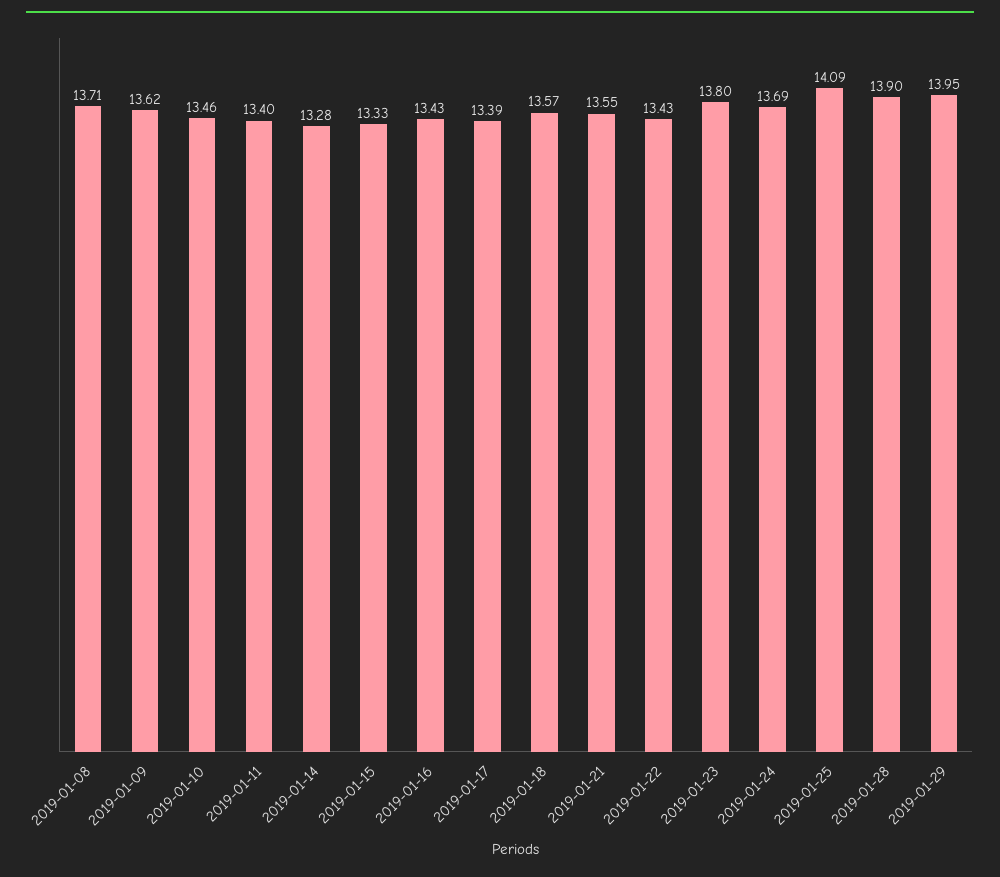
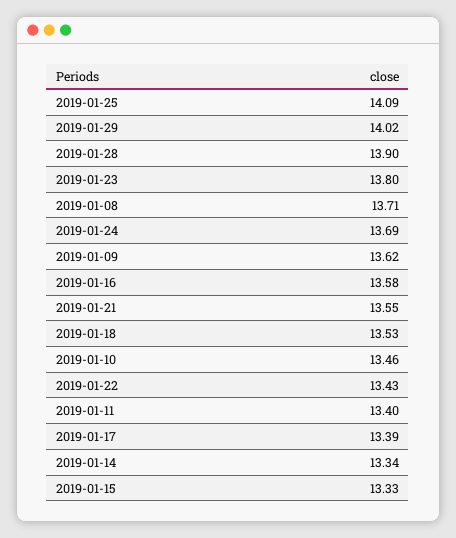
2019-01-14: 13.28 -> 13.34
2019-01-16: 13.43 -> 13.58
2019-01-18: 13.57 -> 13.53
2019-01-29: 13.95 -> 14.02

